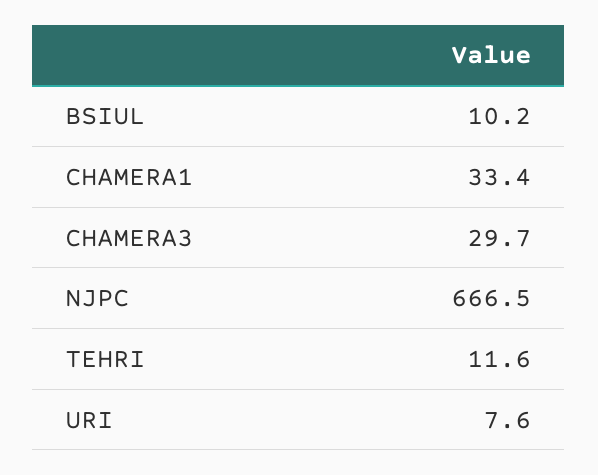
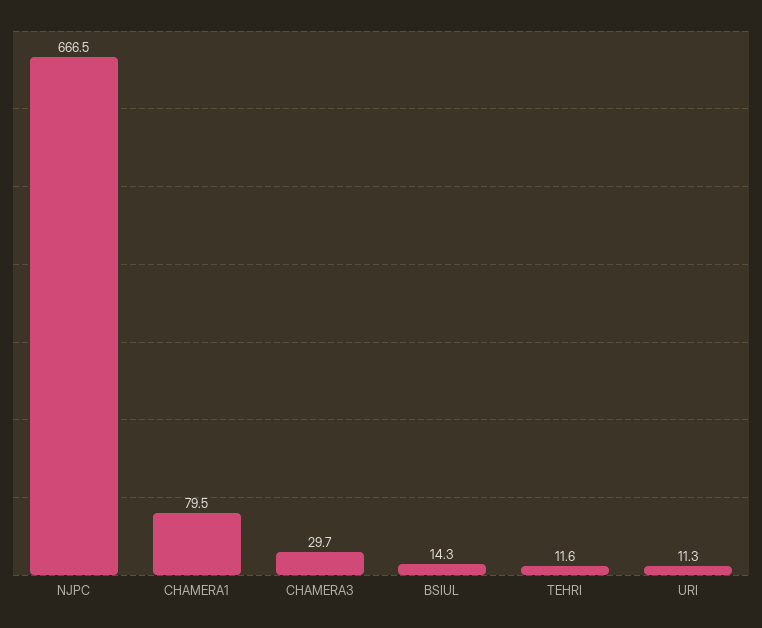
BSIUL: 10.2 -> 14.3
CHAMERA1: 33.4 -> 79.5
URI: 7.6 -> 11.3

